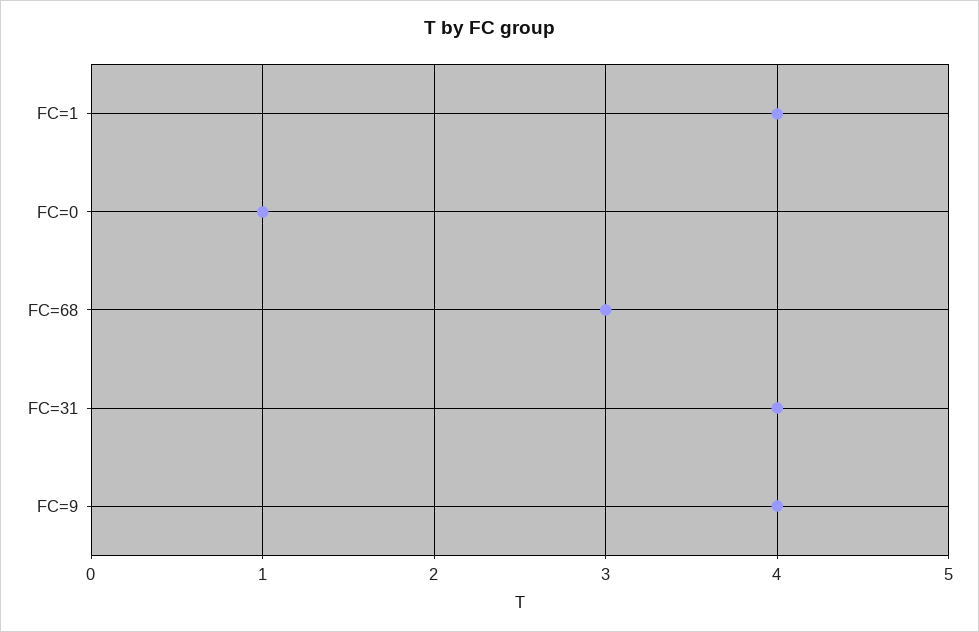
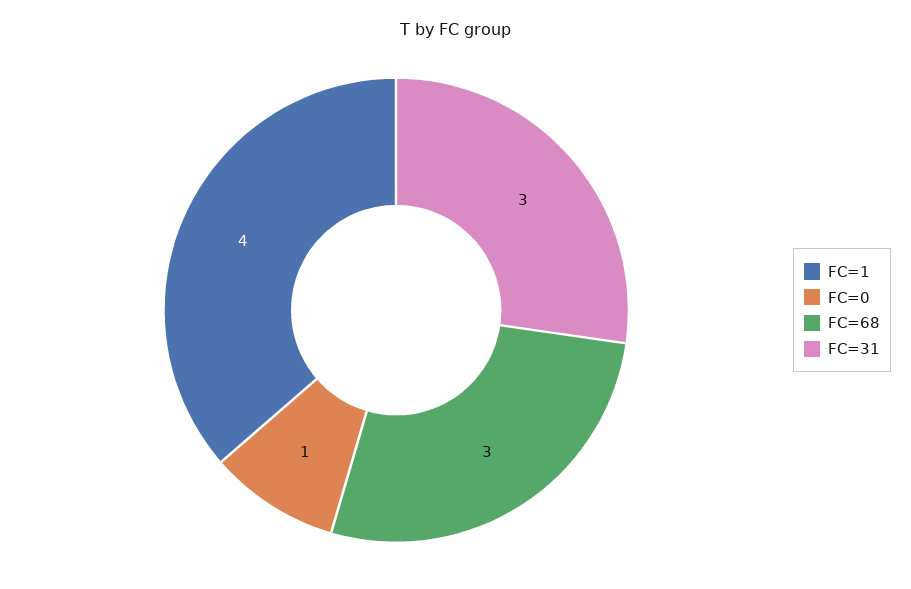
FC=31: 4 -> 3
FC=9: 4 -> none

